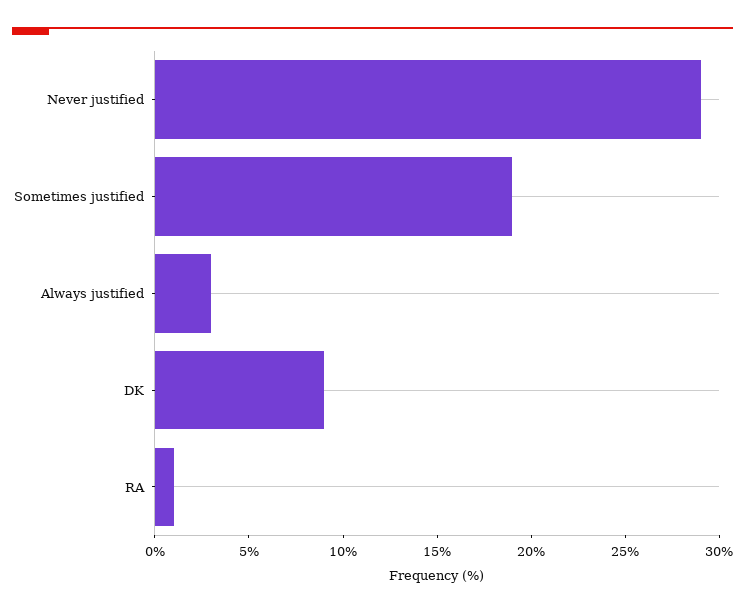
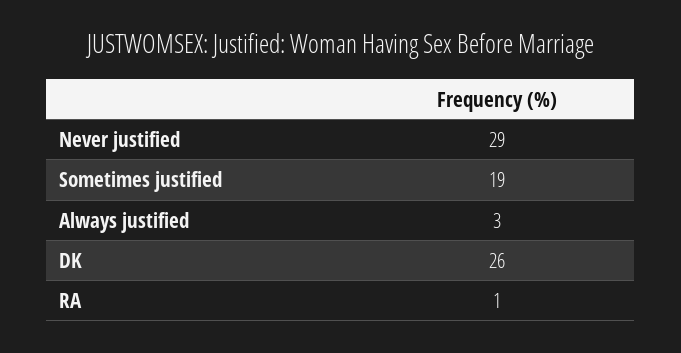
DK: 9 -> 26

